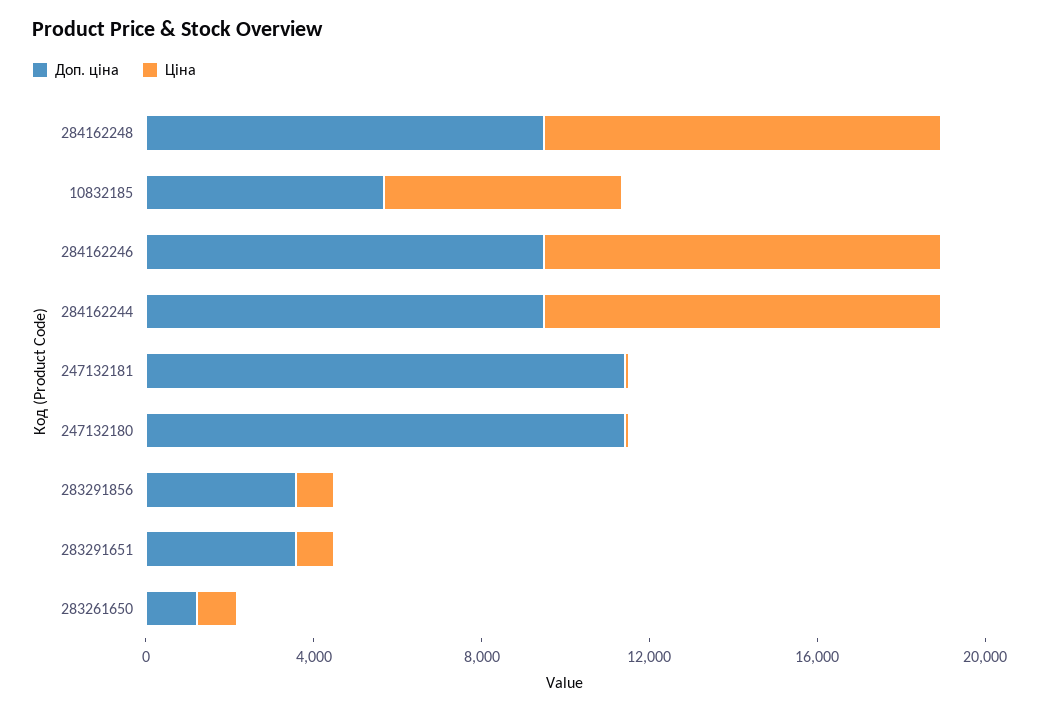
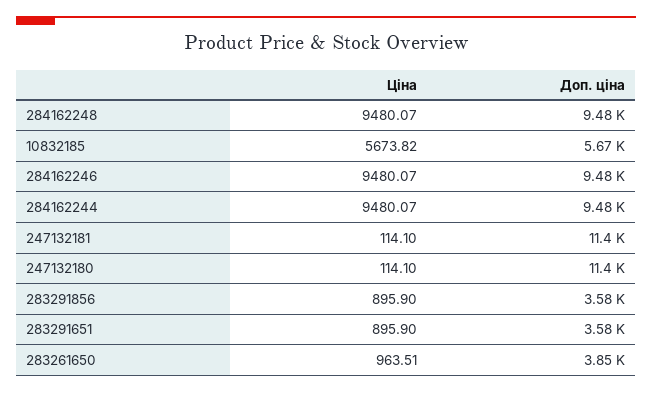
Доп. ціна, 283261650: 1000 -> 3850

